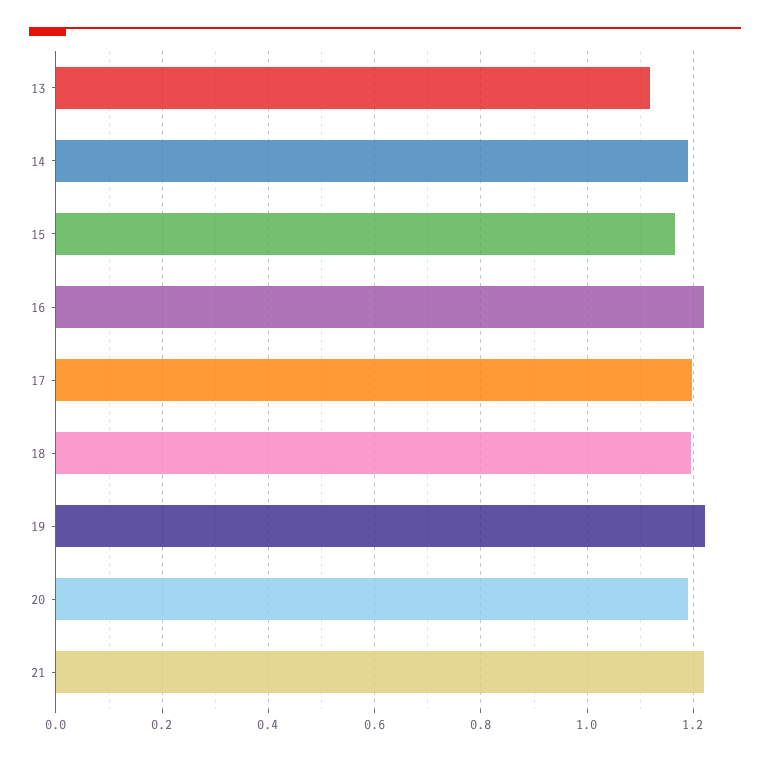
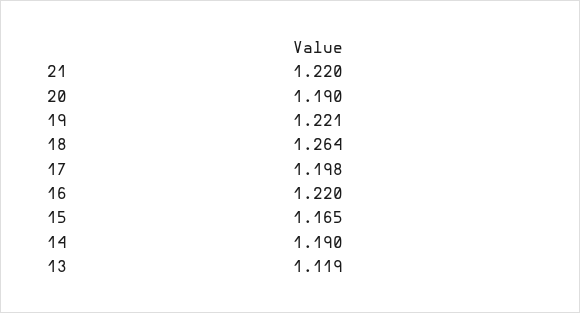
18: 1.2 -> 1.264

